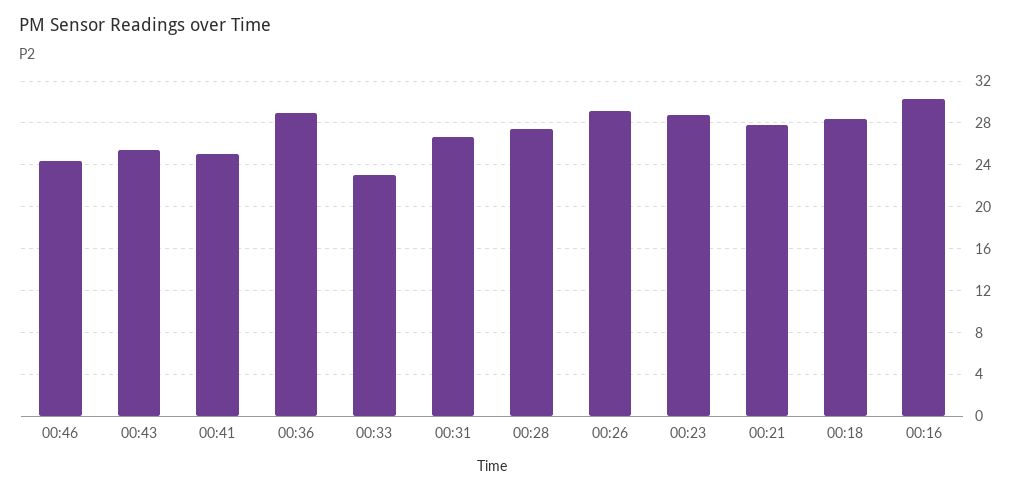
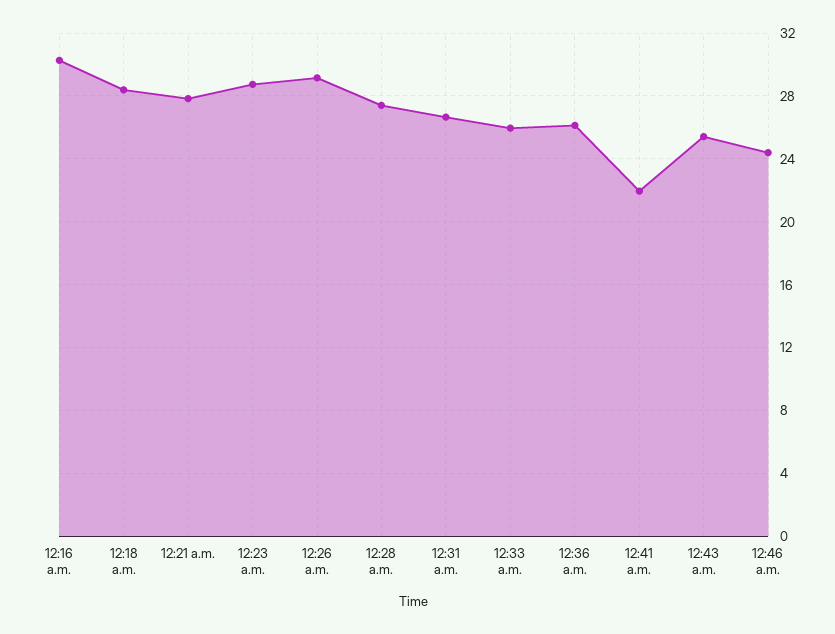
00:41: 25 -> 22
00:36: 29 -> 26
00:33: 23 -> 26

